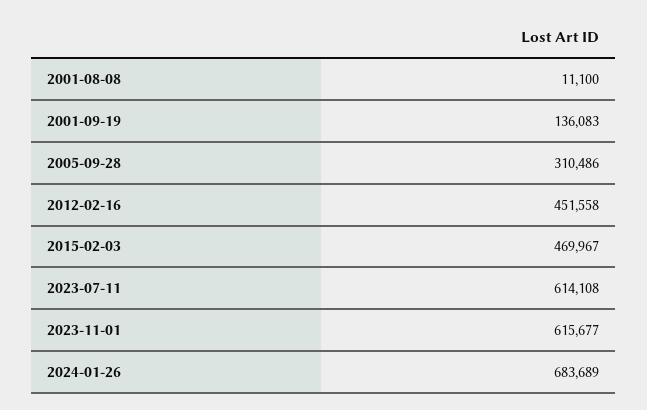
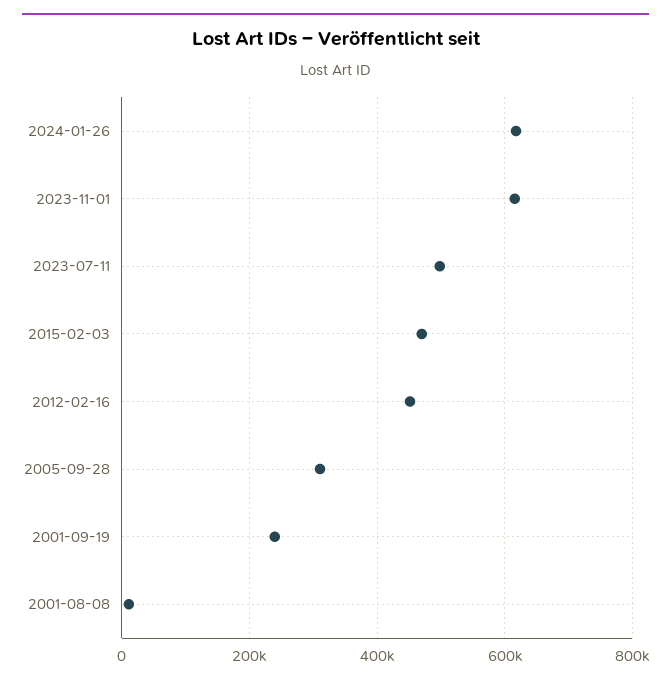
2001-09-19: 136083 -> 240000
2023-07-11: 614108 -> 500000
2024-01-26: 683689 -> 620000

